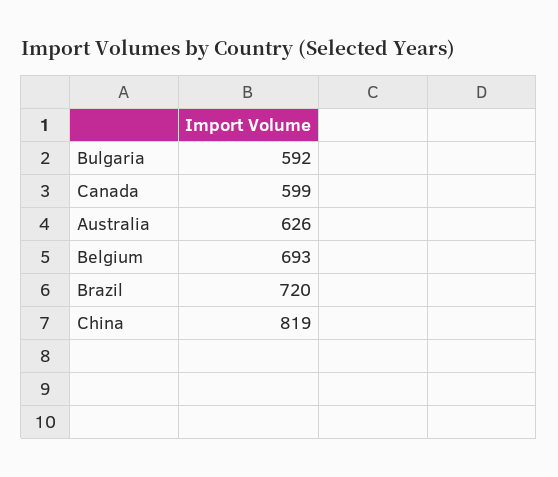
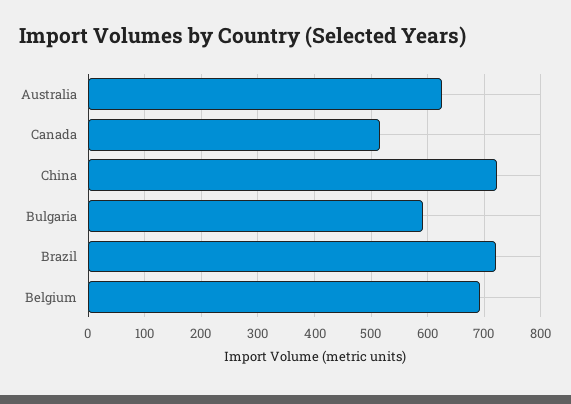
Canada: 599 -> 520
China: 819 -> 720

